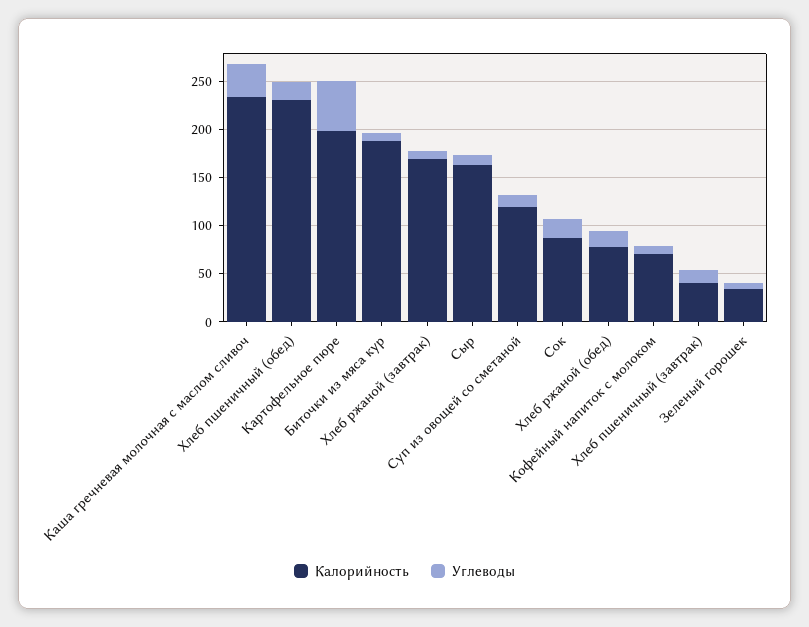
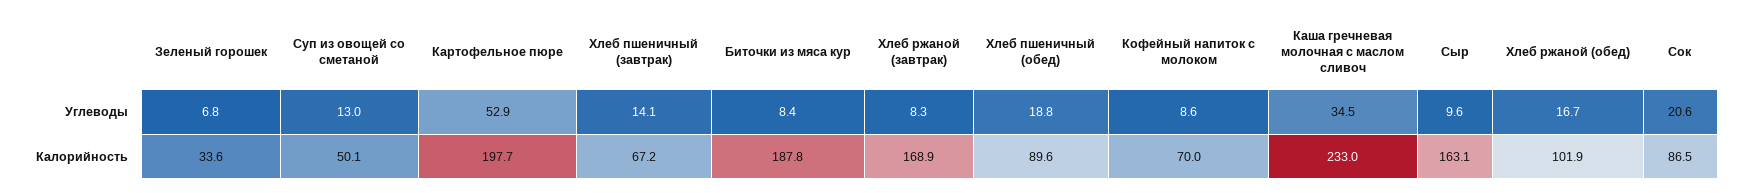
Калорийность, Хлеб пшеничный (обед): 230 -> 89.6
Калорийность, Суп из овощей со сметаной: 120 -> 50.1
Калорийность, Хлеб ржаной (обед): 80 -> 101.9
Калорийность, Хлеб пшеничный (завтрак): 40 -> 67.2

